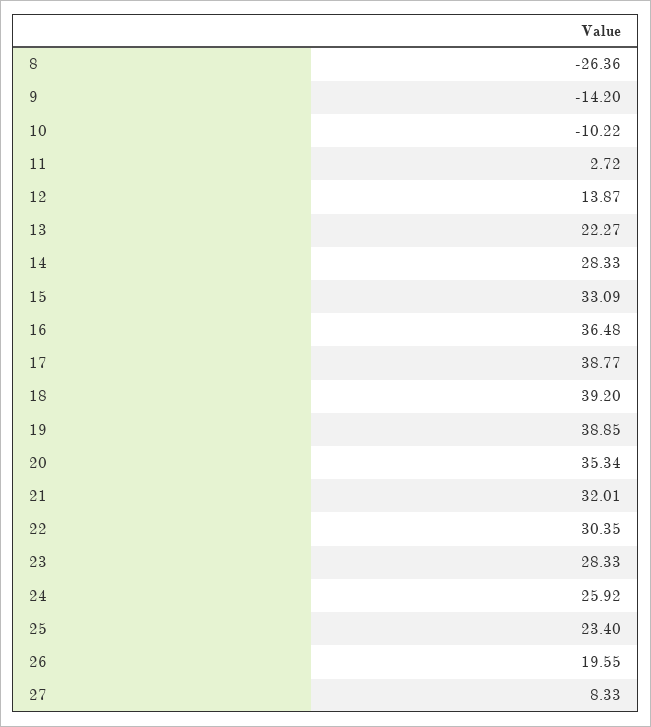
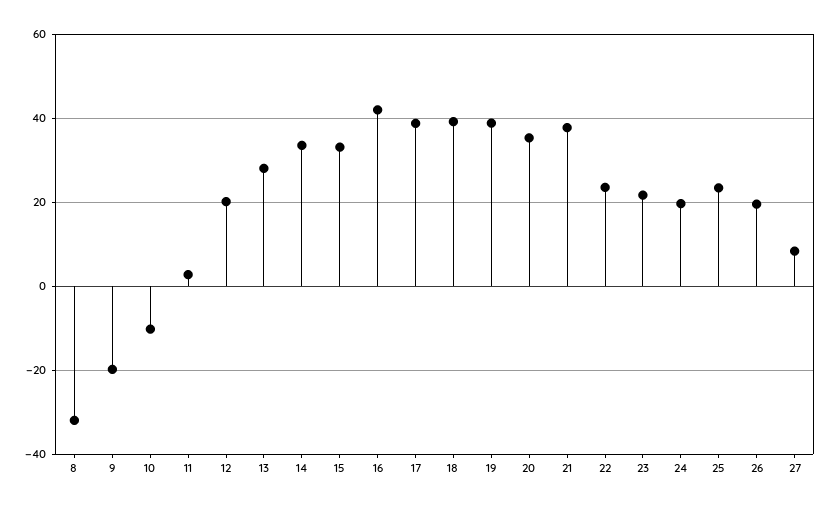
8: -26.36 -> -32
9: -14.2 -> -20
12: 13.87 -> 20
13: 22.27 -> 28
14: 28.33 -> 34
16: 36.48 -> 42
21: 32.01 -> 38
22: 30.35 -> 24
23: 28.33 -> 22
24: 25.92 -> 20

